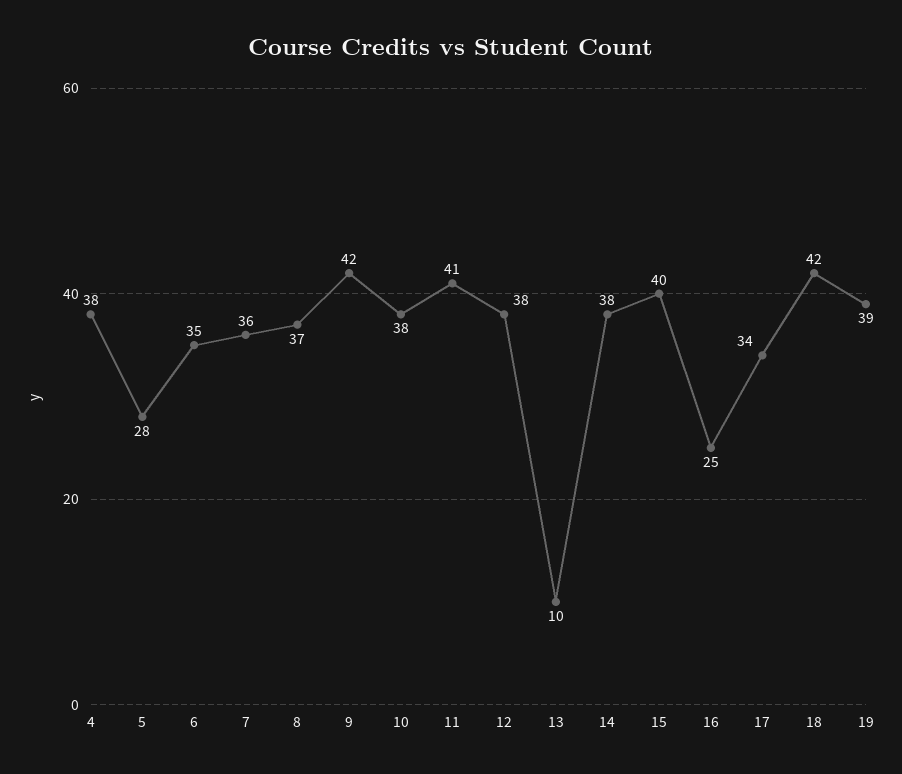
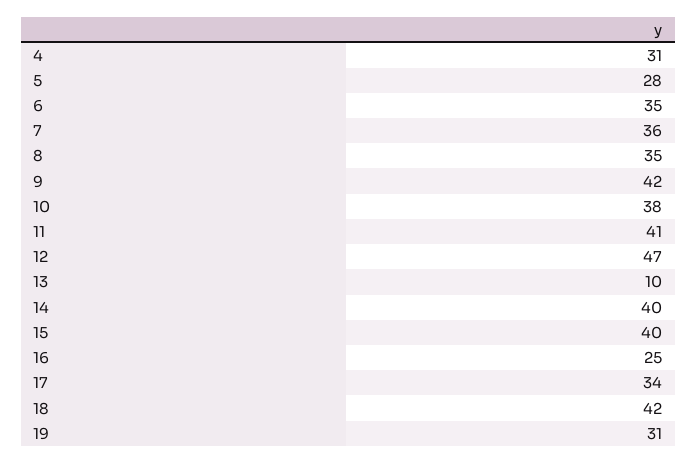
4: 38 -> 31
8: 37 -> 35
12: 38 -> 47
14: 38 -> 40
19: 39 -> 31

